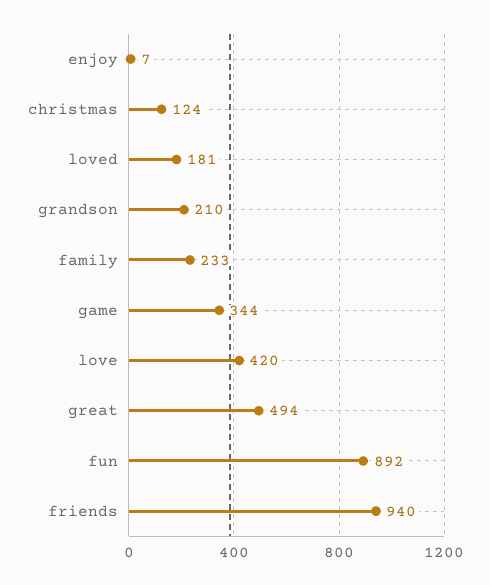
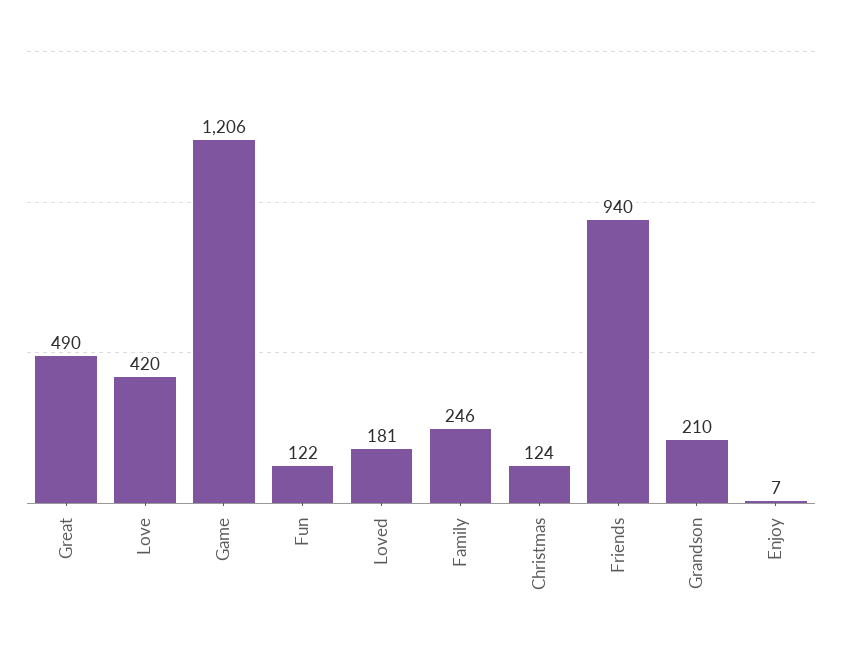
family: 233 -> 246
game: 344 -> 1206
great: 494 -> 490
fun: 892 -> 122

